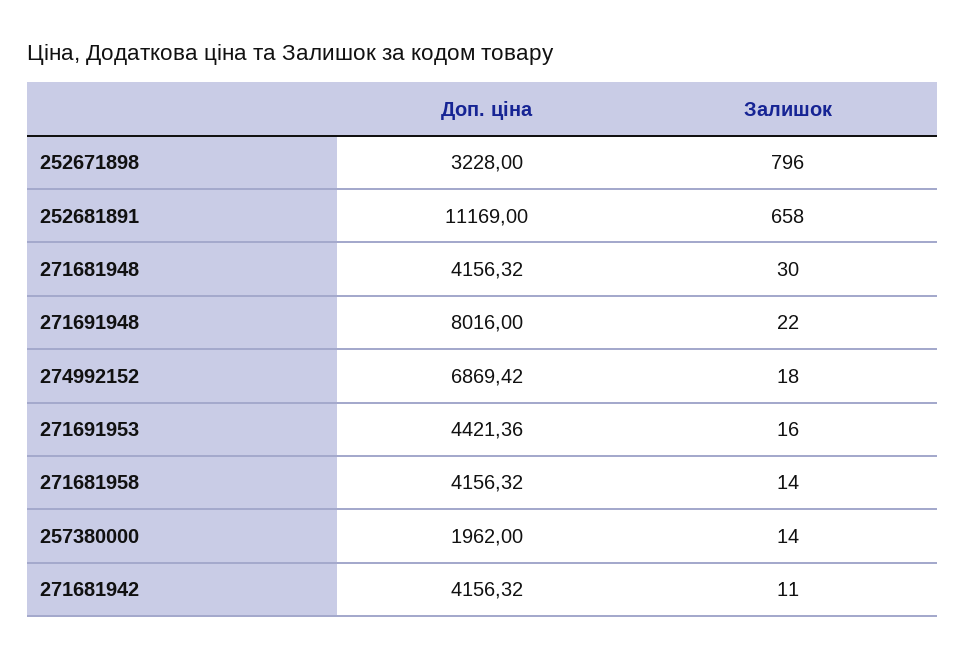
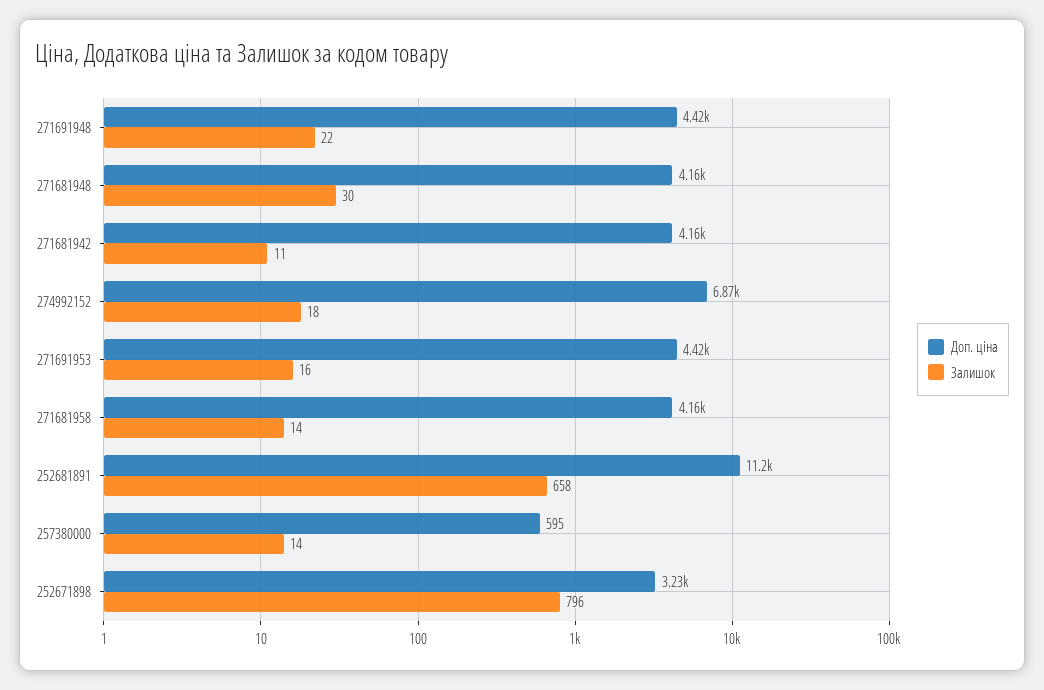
Доп. ціна, 271691948: 8016 -> 4420
Доп. ціна, 257380000: 1962 -> 595

